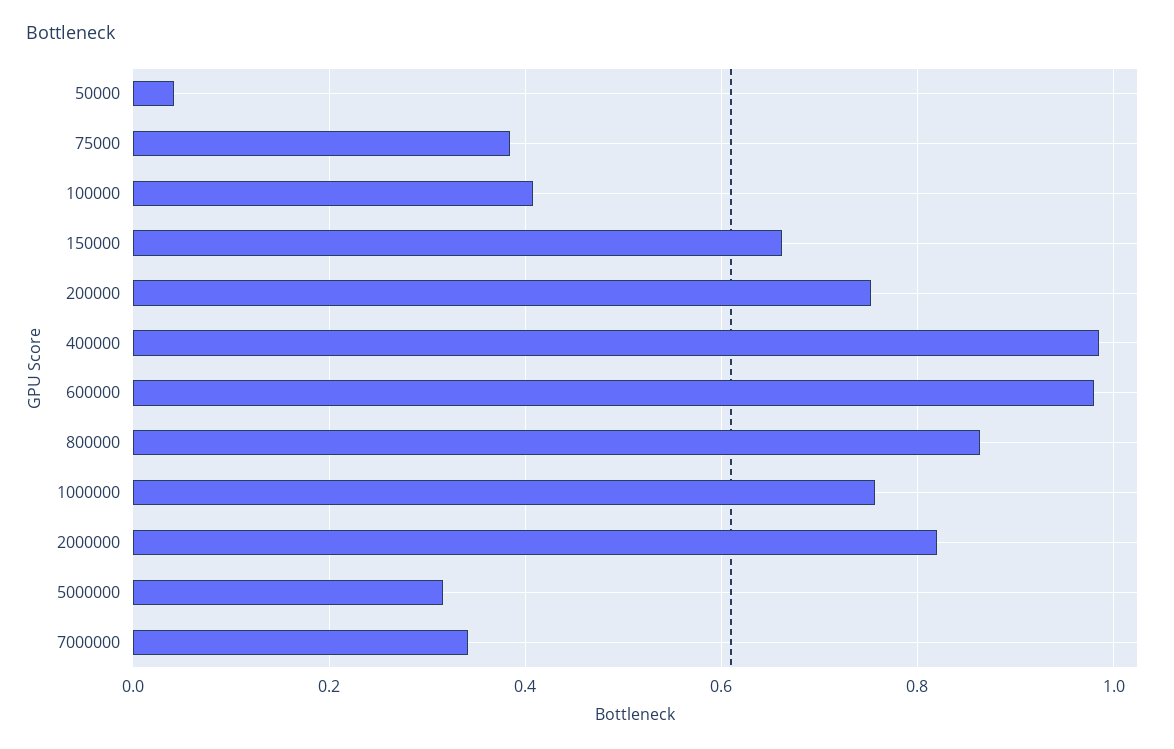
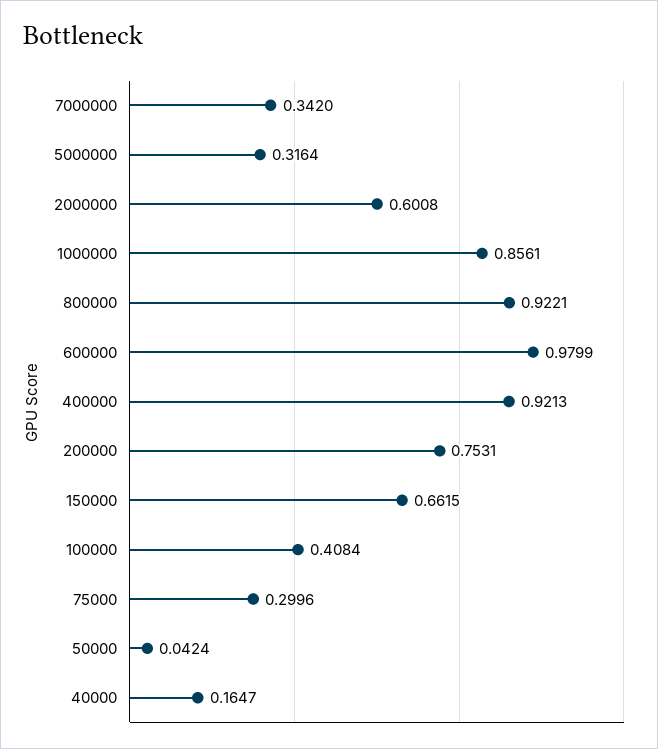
75000: 0.38 -> 0.2996
400000: 0.98 -> 0.9213
800000: 0.86 -> 0.9221
1000000: 0.76 -> 0.8561
2000000: 0.82 -> 0.6008
40000: none -> 0.1647

